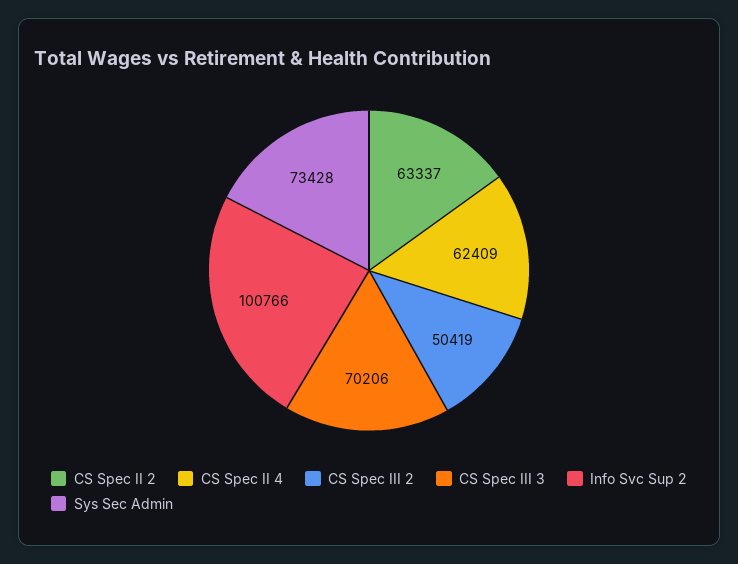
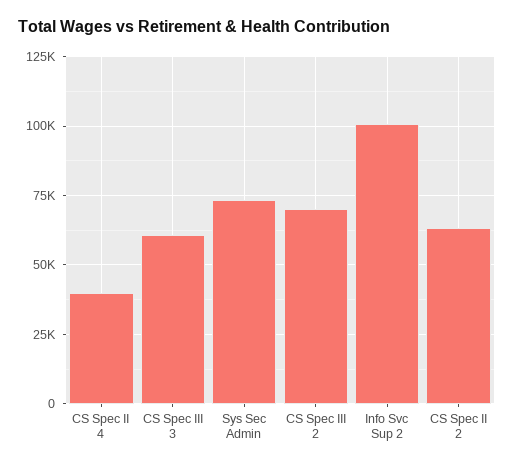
CS Spec II 4: 62409 -> 40000
CS Spec III 2: 50419 -> 70000
CS Spec III 3: 70206 -> 60000

